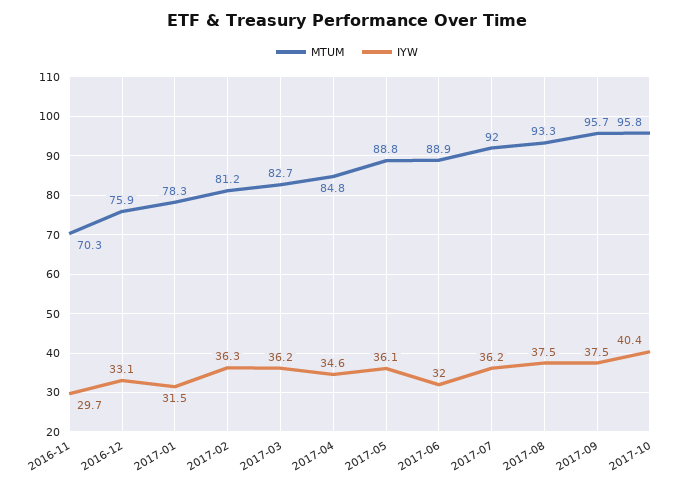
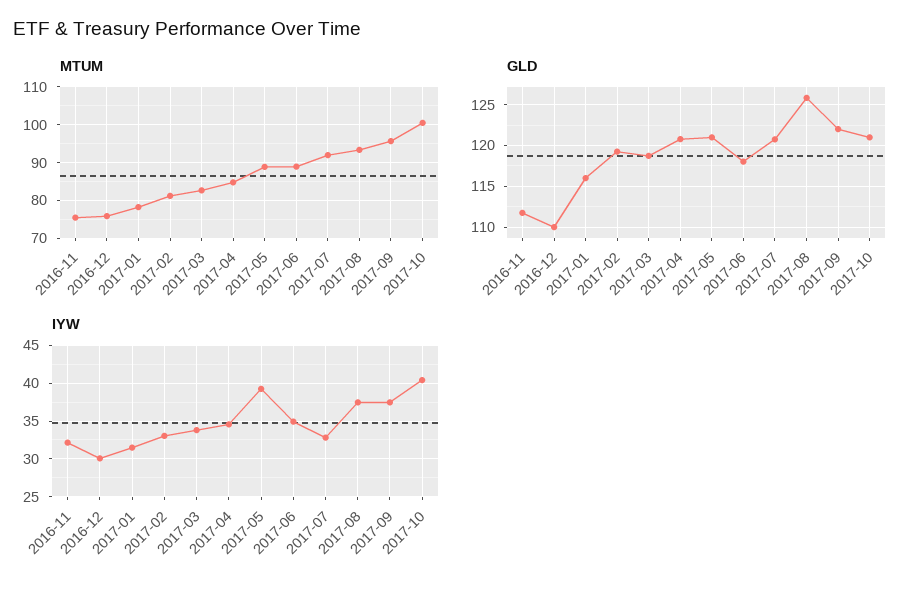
MTUM, 2016-11: 70.3 -> 76
IYW, 2016-11: 29.7 -> 32
IYW, 2016-12: 33.1 -> 30
IYW, 2017-02: 36.3 -> 33
IYW, 2017-03: 36.2 -> 34
IYW, 2017-05: 36.1 -> 39
IYW, 2017-06: 32 -> 35
IYW, 2017-07: 36.2 -> 33
MTUM, 2017-10: 95.8 -> 100
GLD, 2016-11: none -> 112
GLD, 2016-12: none -> 110
GLD, 2017-01: none -> 116
GLD, 2017-02: none -> 119
GLD, 2017-03: none -> 119
GLD, 2017-04: none -> 121
GLD, 2017-05: none -> 121
GLD, 2017-06: none -> 118
GLD, 2017-07: none -> 121
GLD, 2017-08: none -> 126
GLD, 2017-09: none -> 122
GLD, 2017-10: none -> 121

